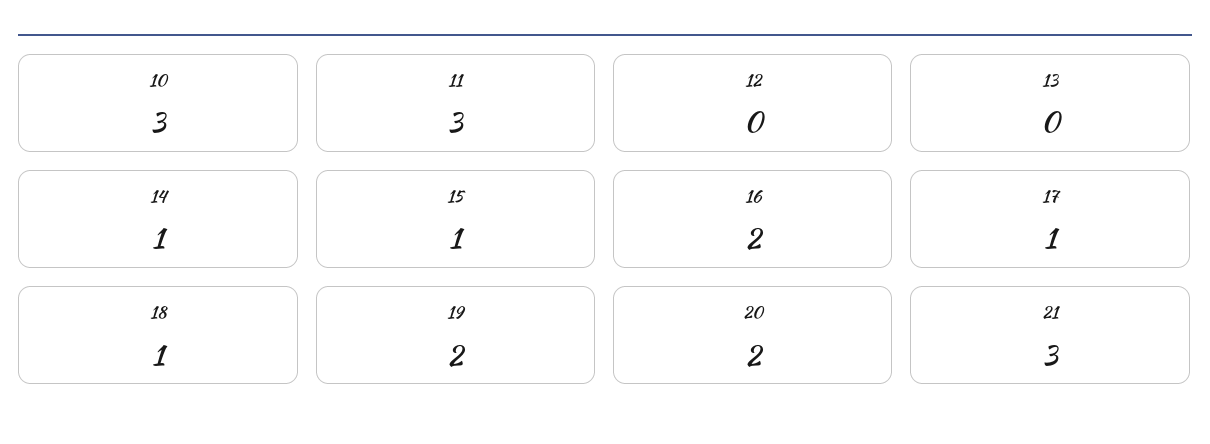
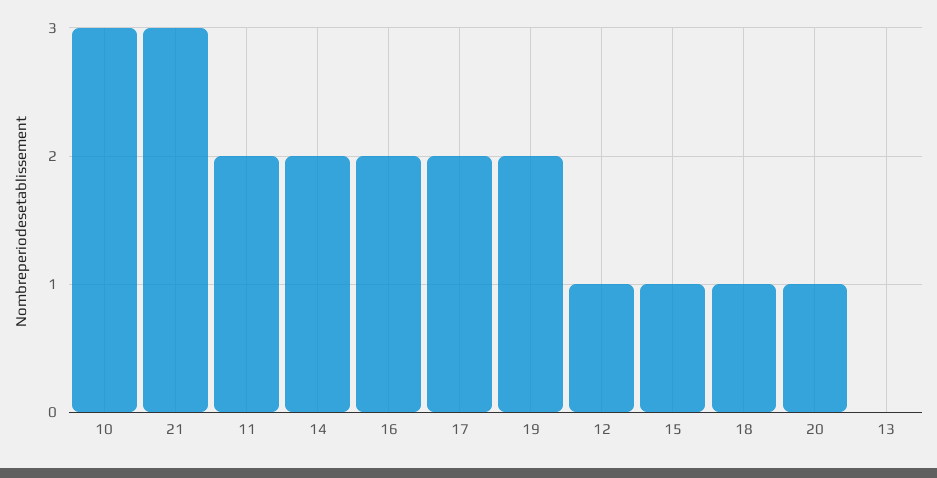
11: 3 -> 2
12: 0 -> 1
14: 1 -> 2
17: 1 -> 2
20: 2 -> 1

